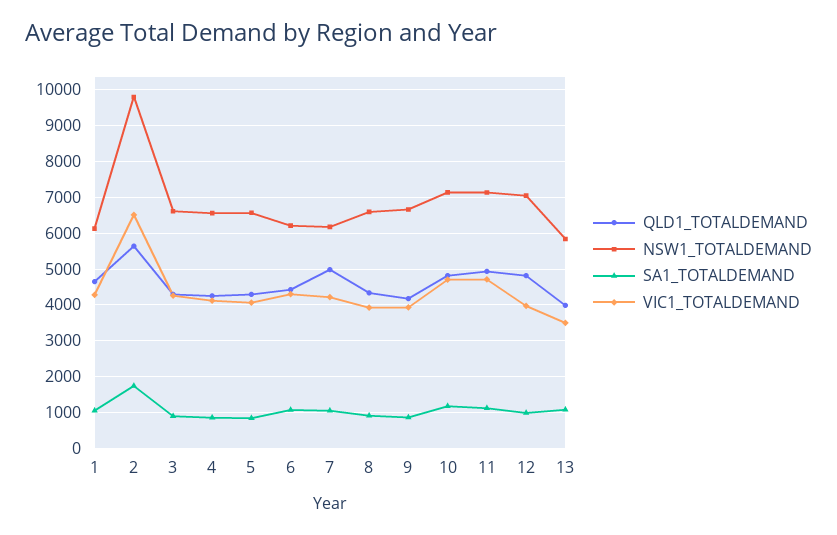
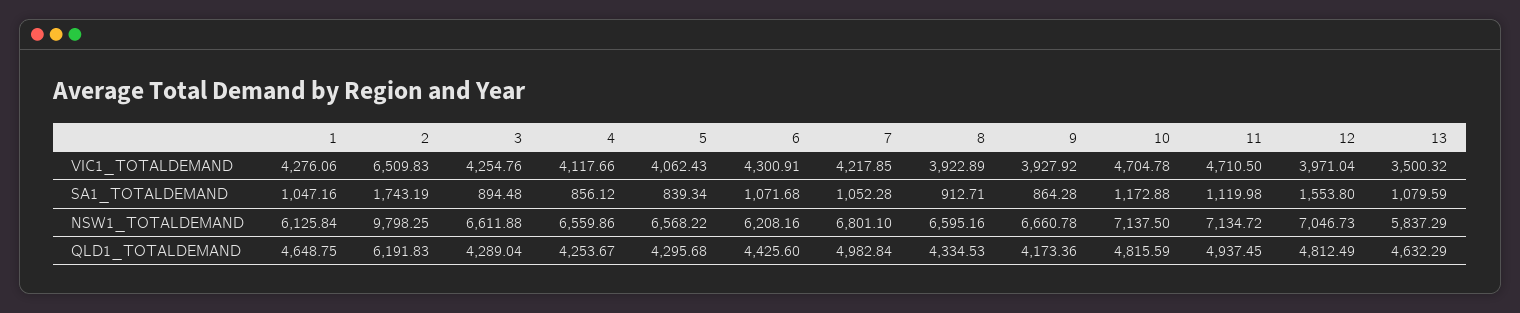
QLD1_TOTALDEMAND, 2: 5600 -> 6191.83
NSW1_TOTALDEMAND, 7: 6200 -> 6801.1
SA1_TOTALDEMAND, 12: 1000 -> 1553.8
QLD1_TOTALDEMAND, 13: 4000 -> 4632.29

